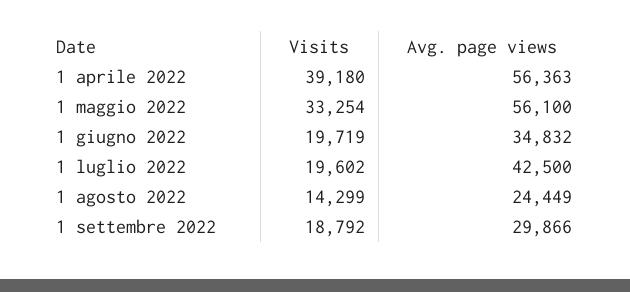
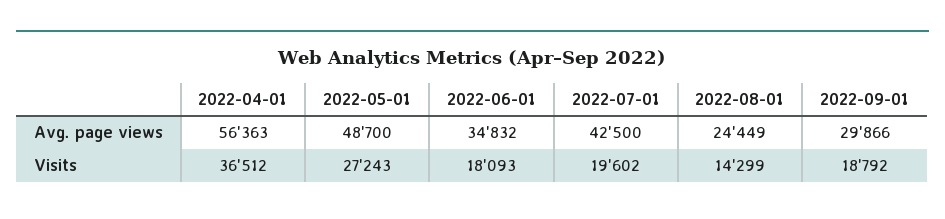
Visits, 1 aprile 2022: 39180 -> 36512
Visits, 1 maggio 2022: 33254 -> 27243
Avg. page views, 1 maggio 2022: 56100 -> 48700
Visits, 1 giugno 2022: 19719 -> 18093

